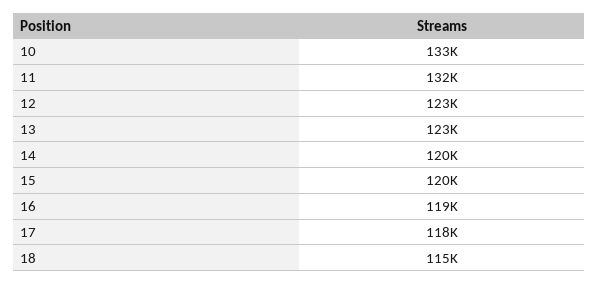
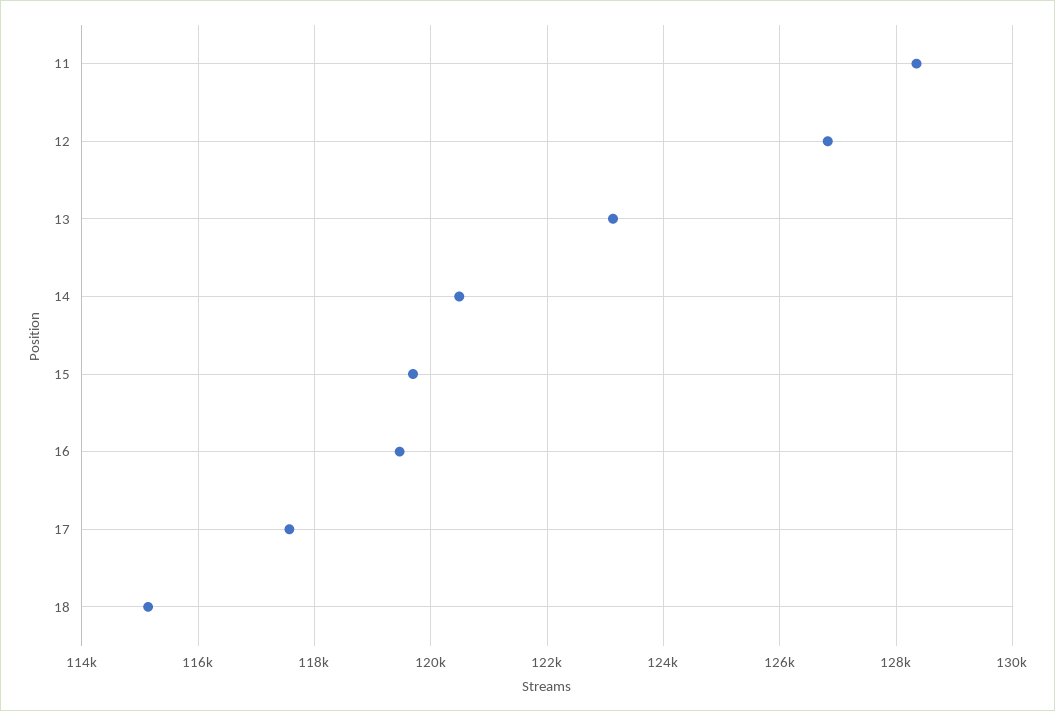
10: 133000 -> none
11: 132000 -> 128400
12: 123000 -> 126800

